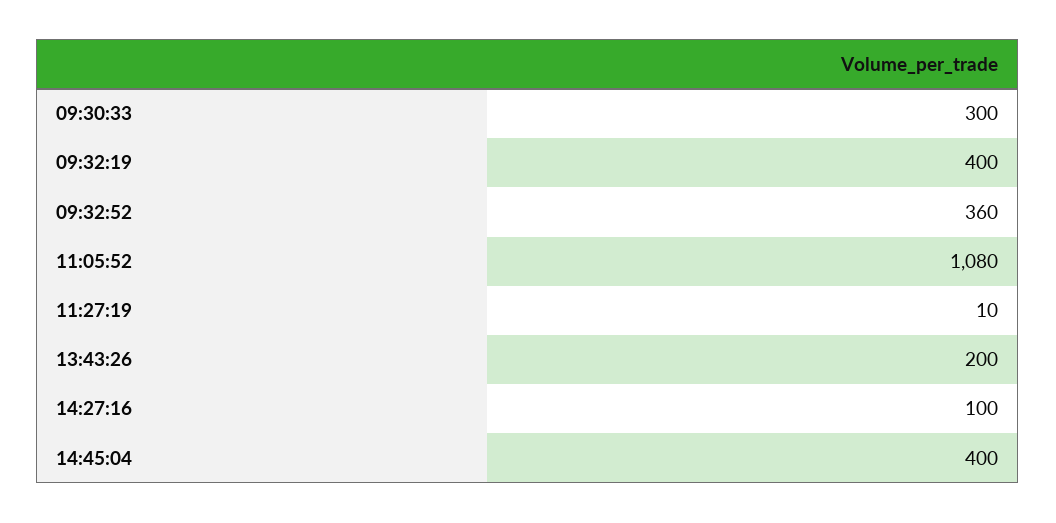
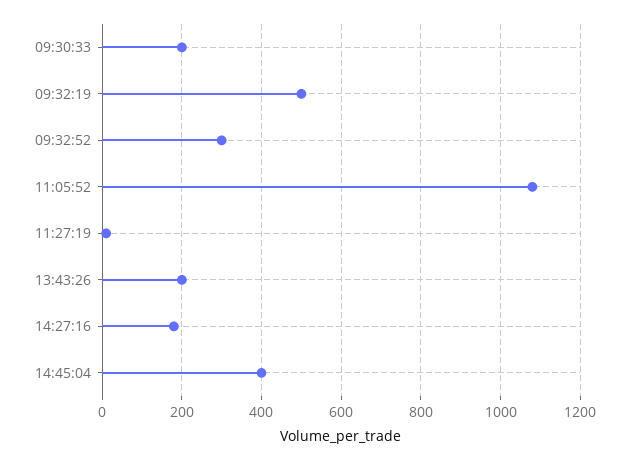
09:30:33: 300 -> 200
09:32:19: 400 -> 500
09:32:52: 360 -> 300
14:27:16: 100 -> 180

